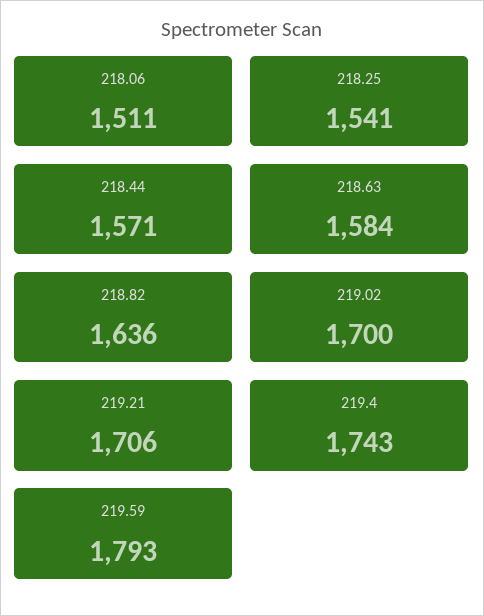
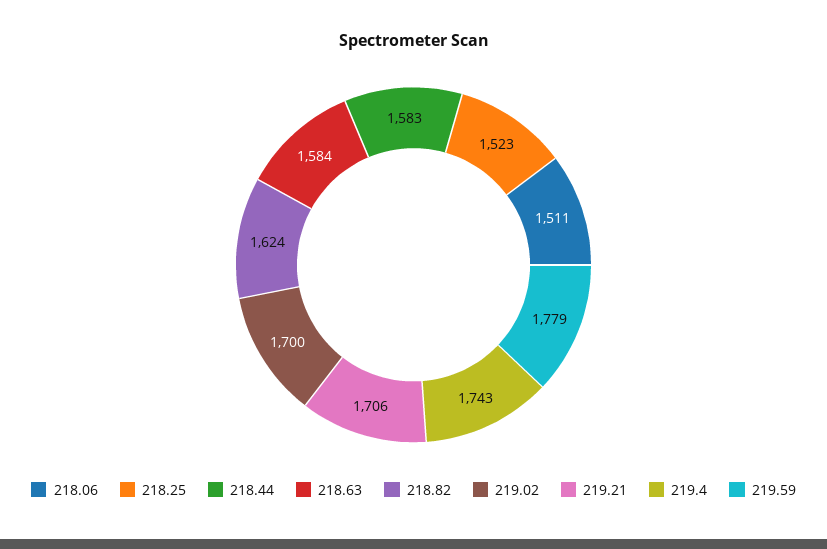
218.25: 1541 -> 1523
218.44: 1571 -> 1583
218.82: 1636 -> 1624
219.59: 1793 -> 1779

